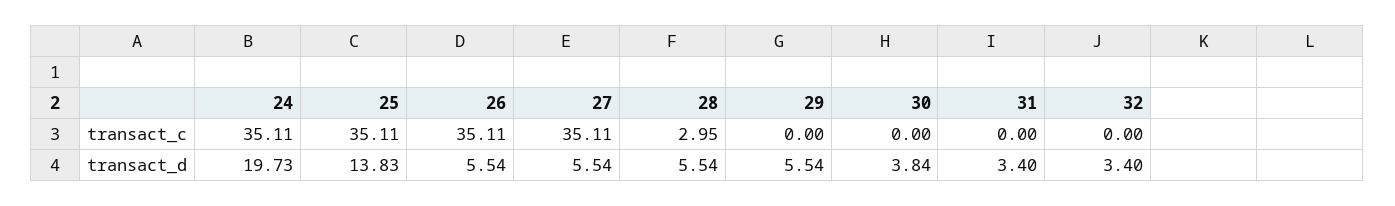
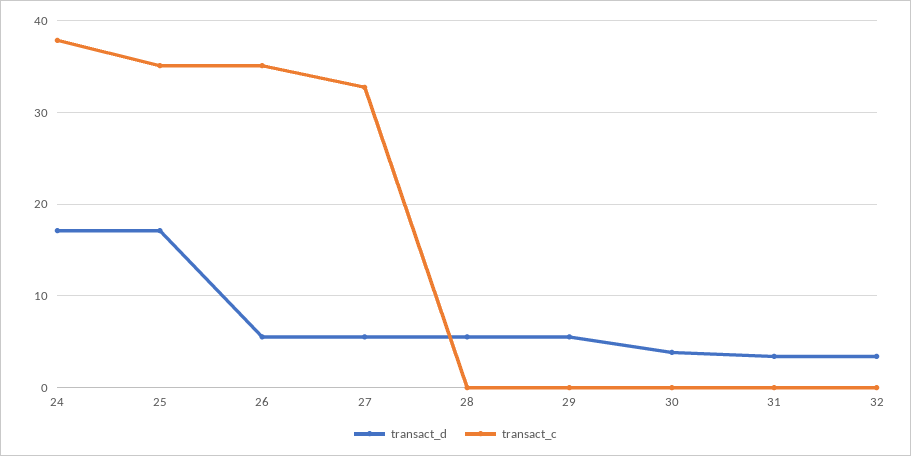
transact_c, 24: 35.11 -> 38
transact_c, 27: 35.11 -> 33
transact_c, 28: 2.95 -> 0
transact_d, 24: 19.73 -> 17
transact_d, 25: 13.83 -> 17

